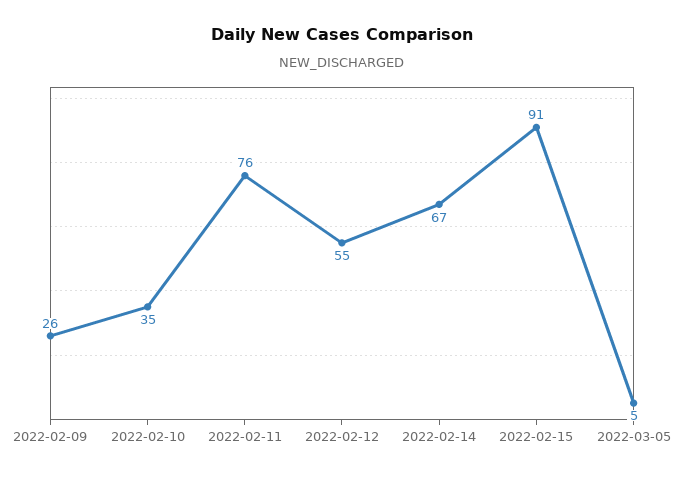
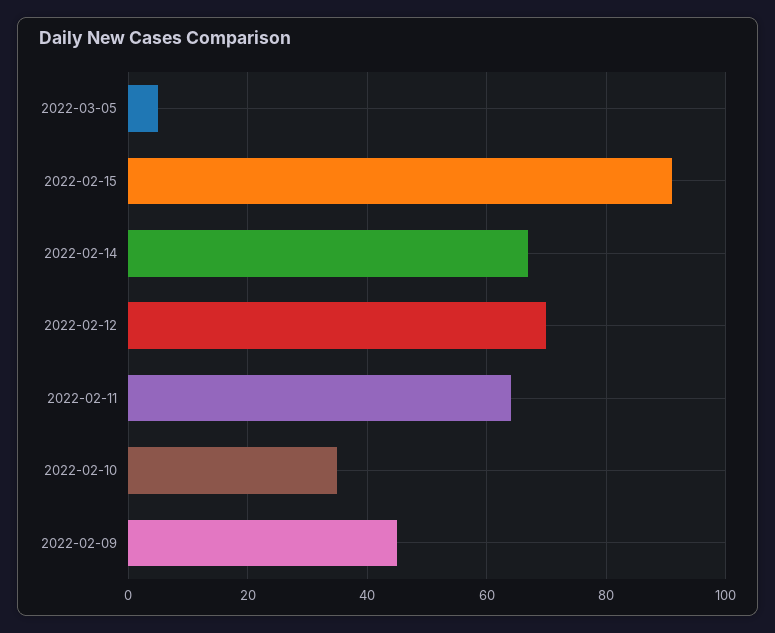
2022-02-09: 26 -> 45
2022-02-11: 76 -> 65
2022-02-12: 55 -> 70

